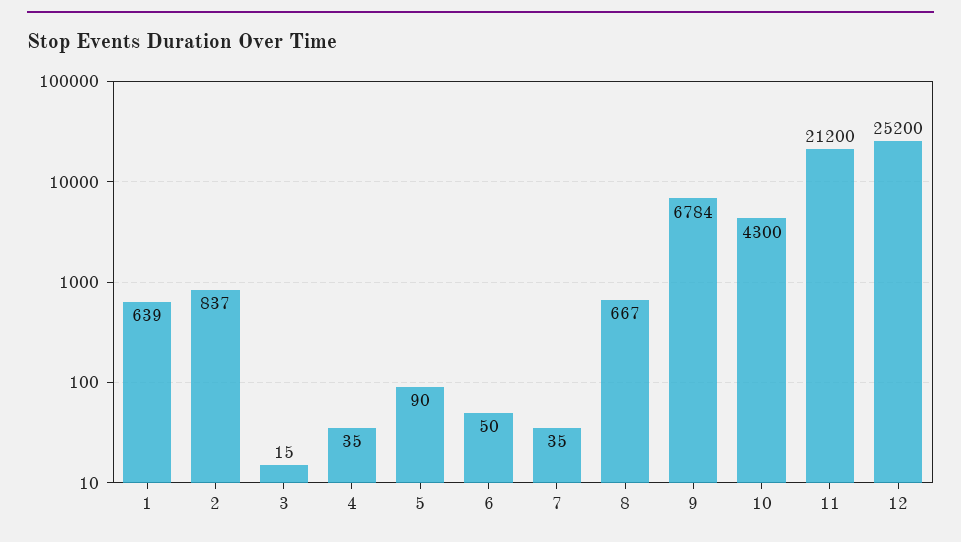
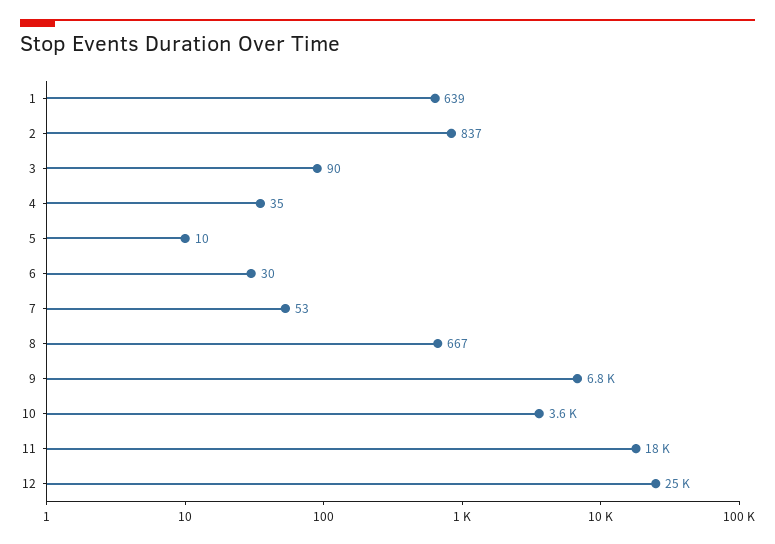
3: 15 -> 90
5: 90 -> 10
6: 50 -> 30
7: 35 -> 53
10: 4300 -> 3600
11: 21200 -> 18000

